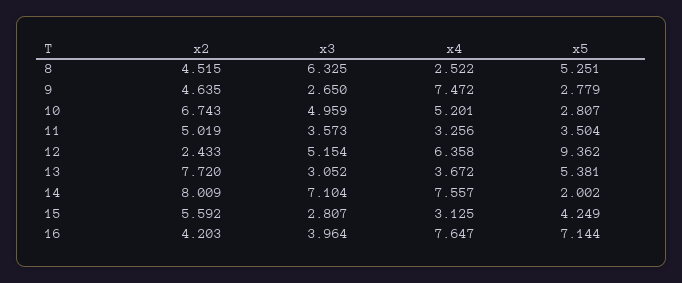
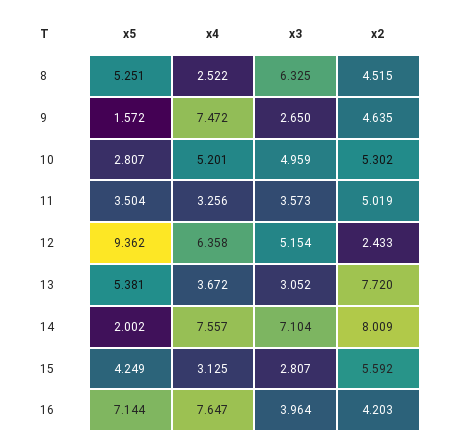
x5, 9: 2.779 -> 1.572
x2, 10: 6.743 -> 5.302

